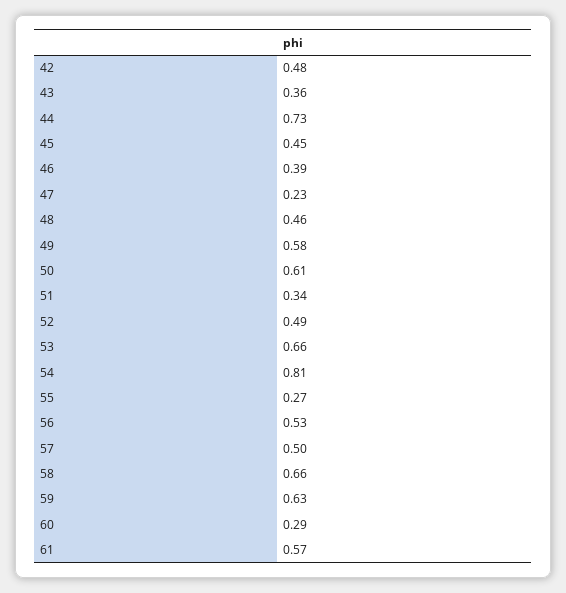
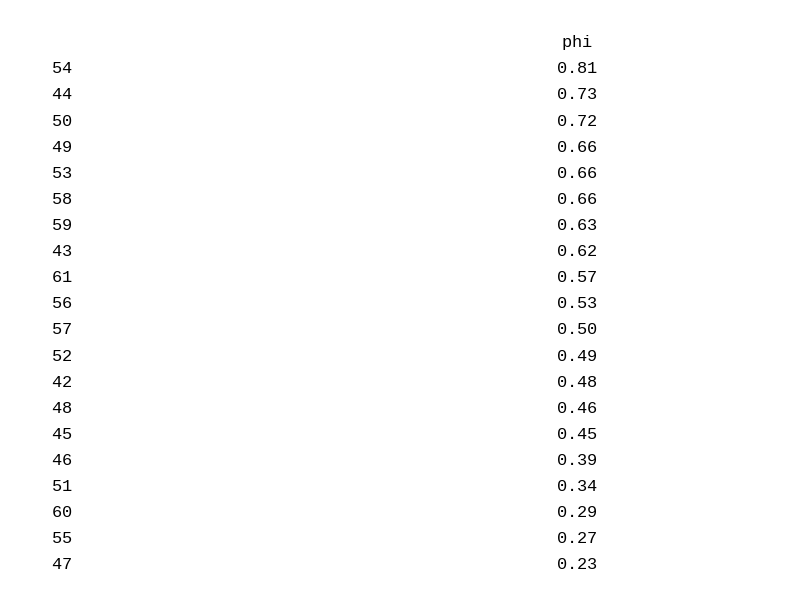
43: 0.36 -> 0.62
49: 0.58 -> 0.66
50: 0.61 -> 0.72

